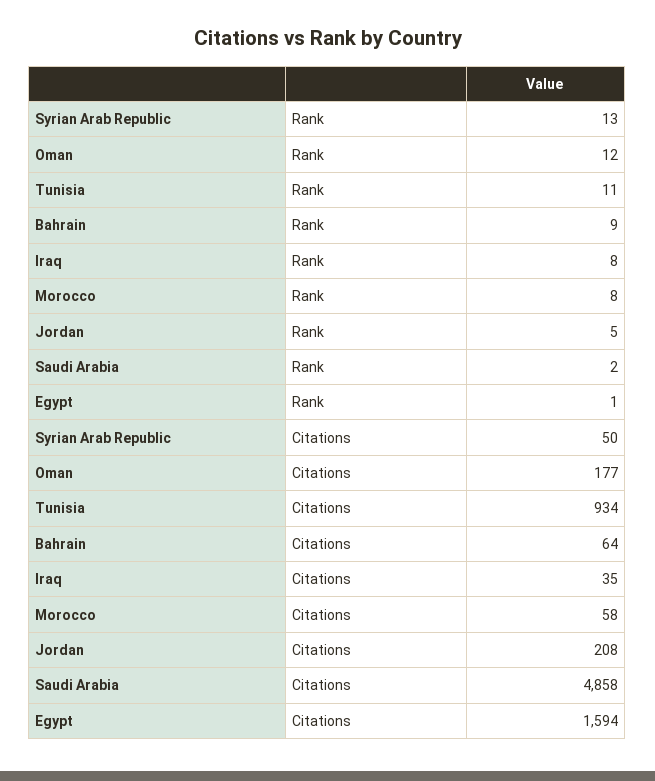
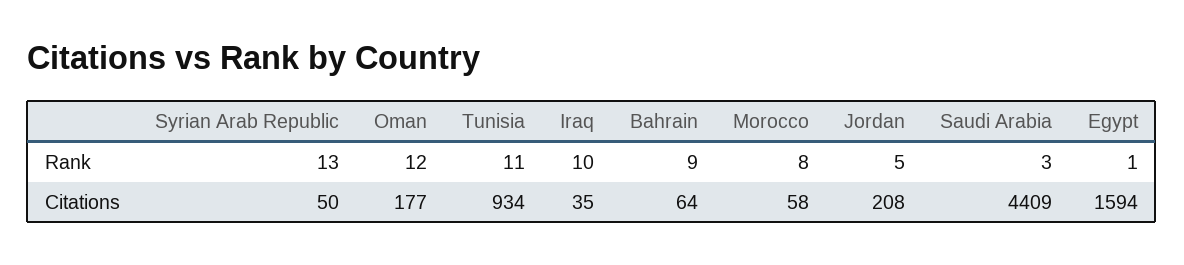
Iraq, Rank: 8 -> 10
Saudi Arabia, Rank: 2 -> 3
Saudi Arabia, Citations: 4858 -> 4409

